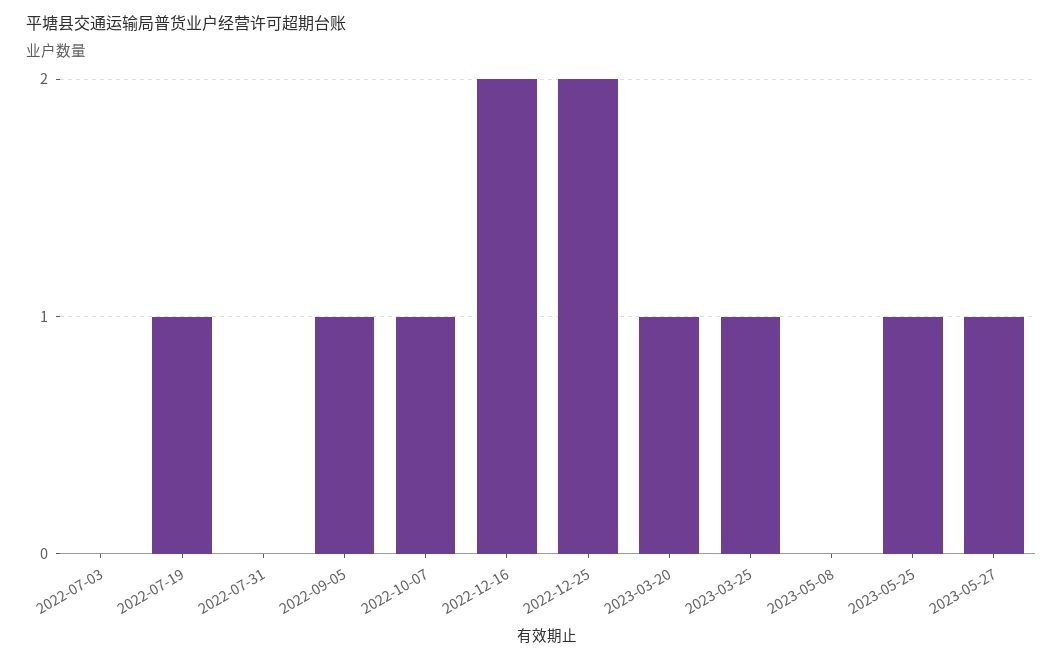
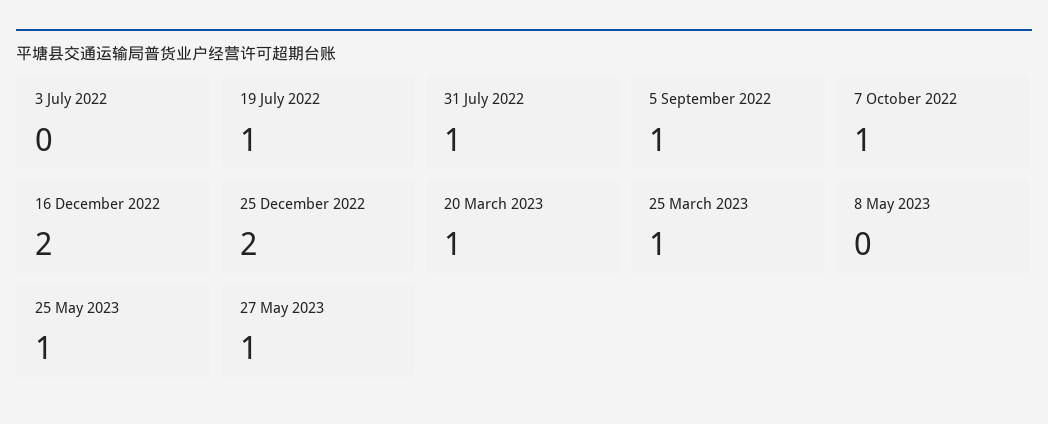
2022-07-31: 0 -> 1

